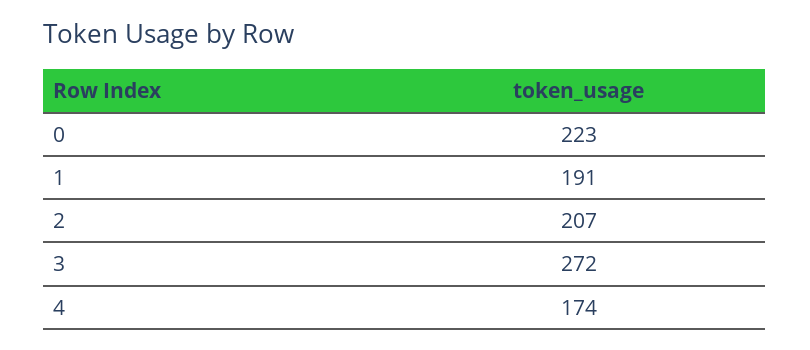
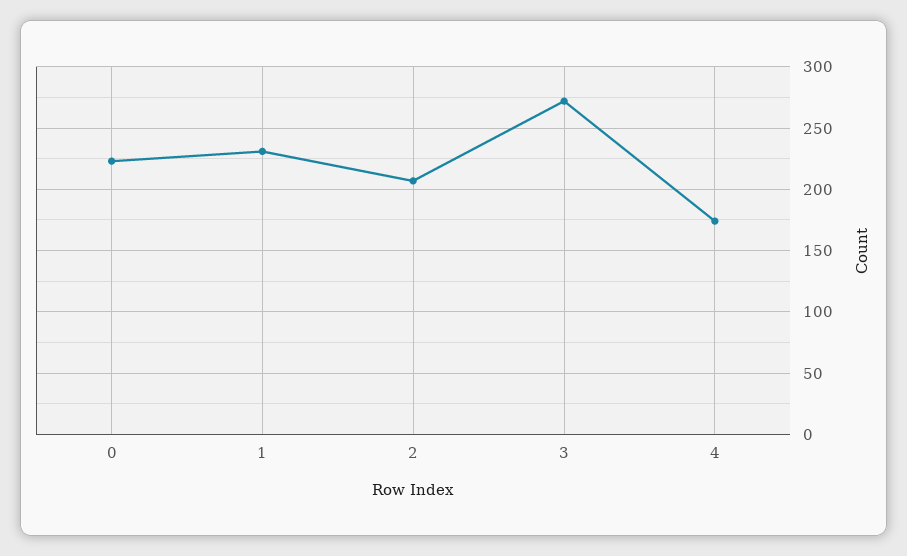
1: 191 -> 230

